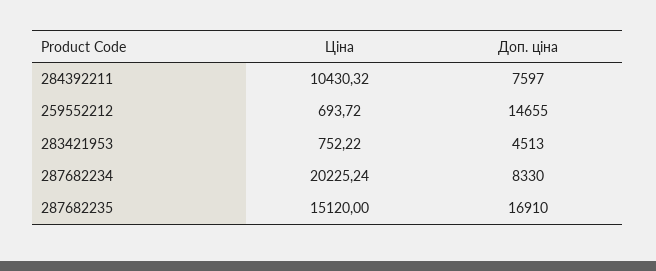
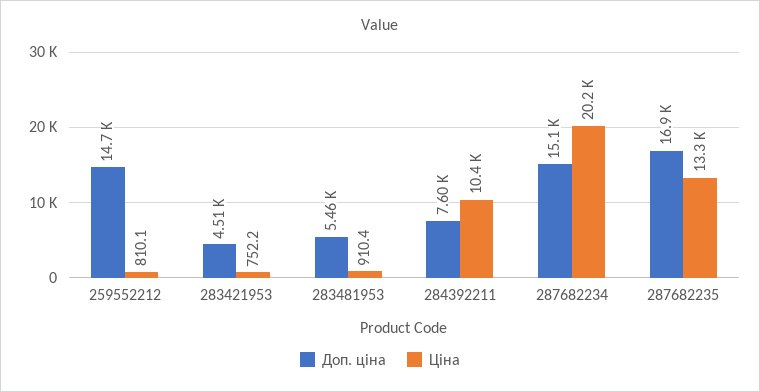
Ціна, 259552212: 693.72 -> 810.1
Доп. ціна, 287682234: 8330 -> 15100
Ціна, 287682235: 15120 -> 13300
Доп. ціна, 283481953: none -> 5460
Ціна, 283481953: none -> 910.4

